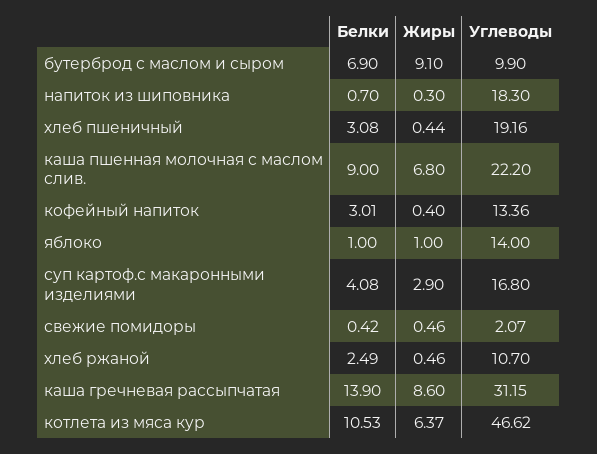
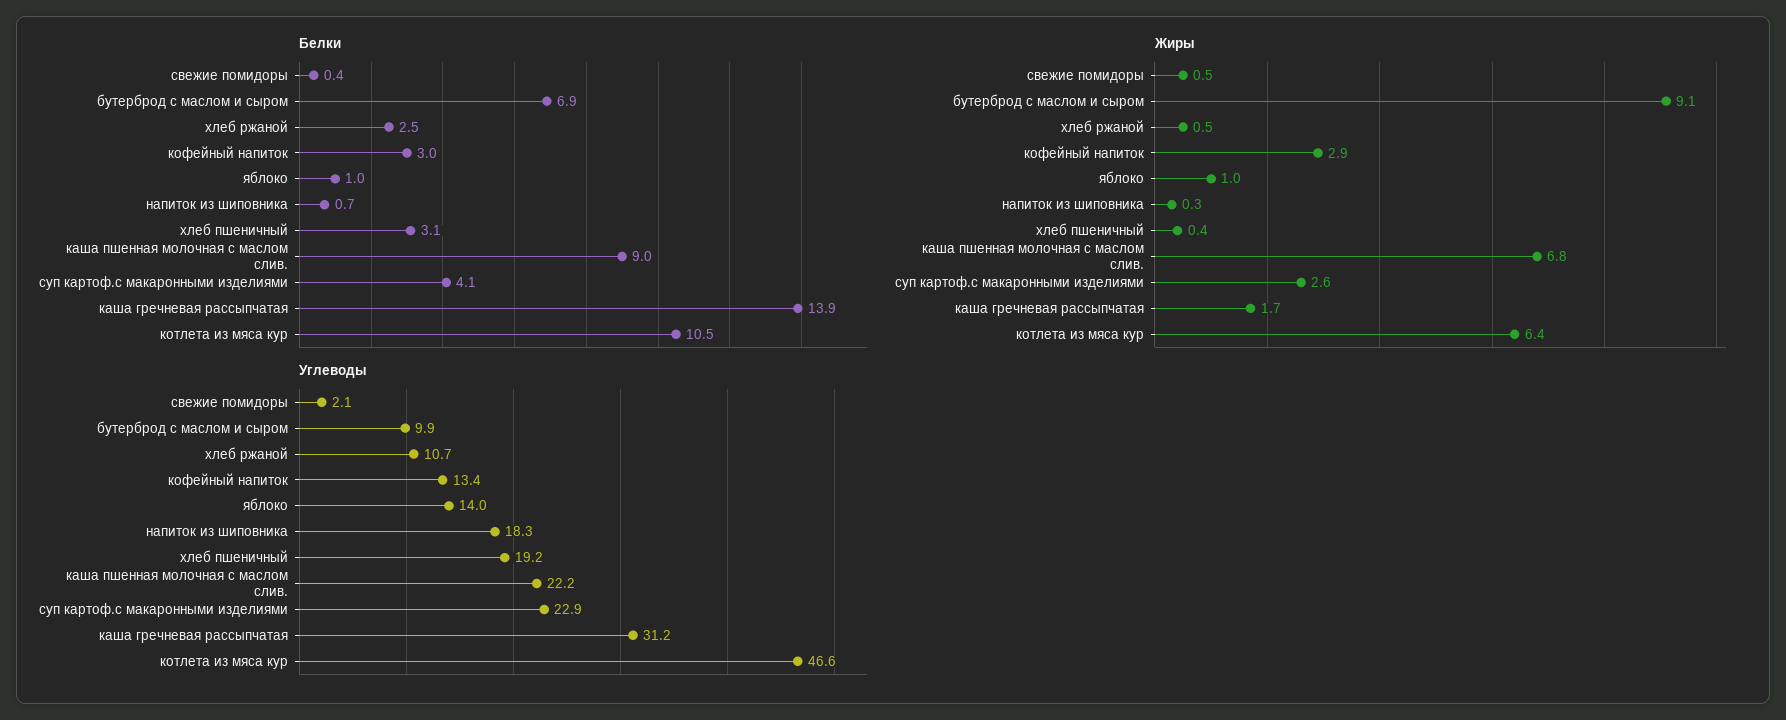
Жиры, кофейный напиток: 0.4 -> 2.9
Жиры, суп картоф.с макаронными изделиями: 2.9 -> 2.6
Углеводы, суп картоф.с макаронными изделиями: 16.8 -> 22.9
Жиры, каша гречневая рассыпчатая: 8.6 -> 1.7

